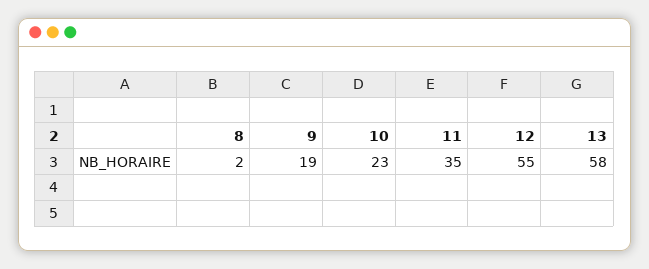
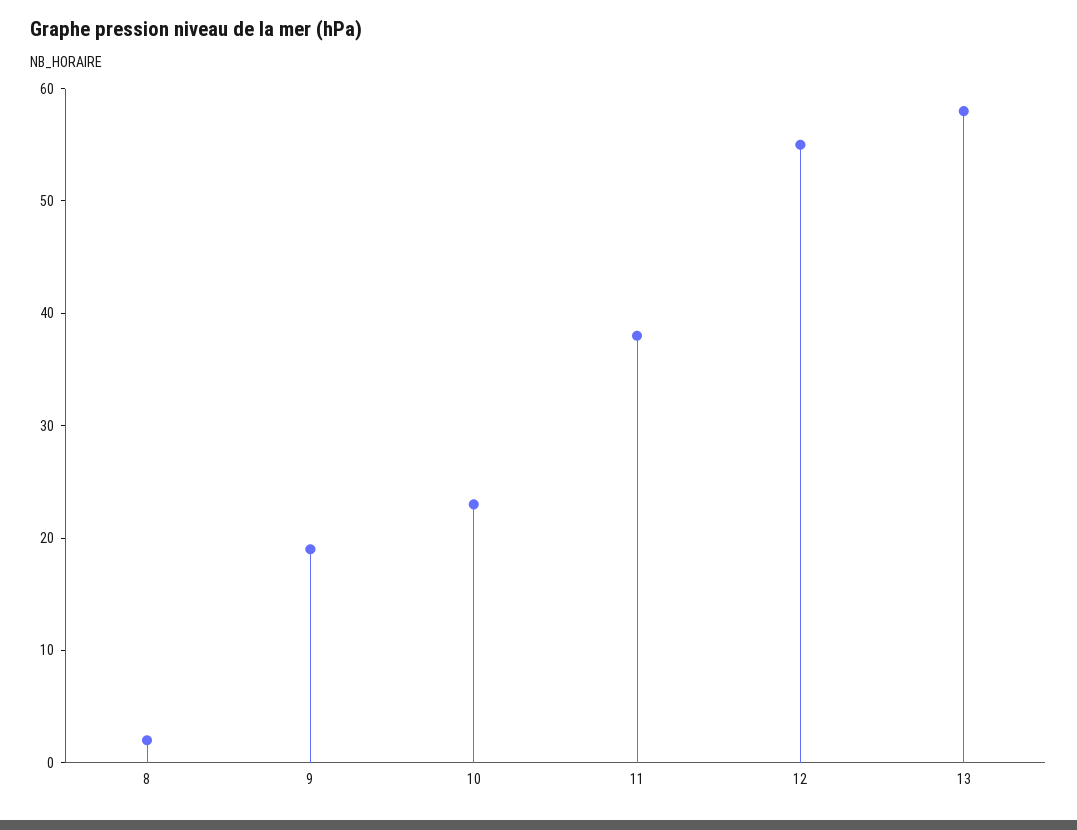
11: 35 -> 38

